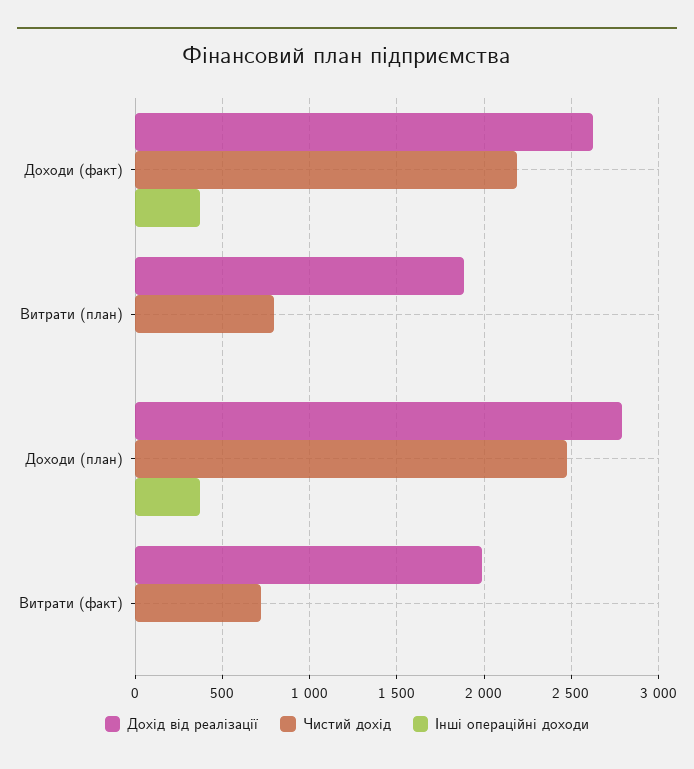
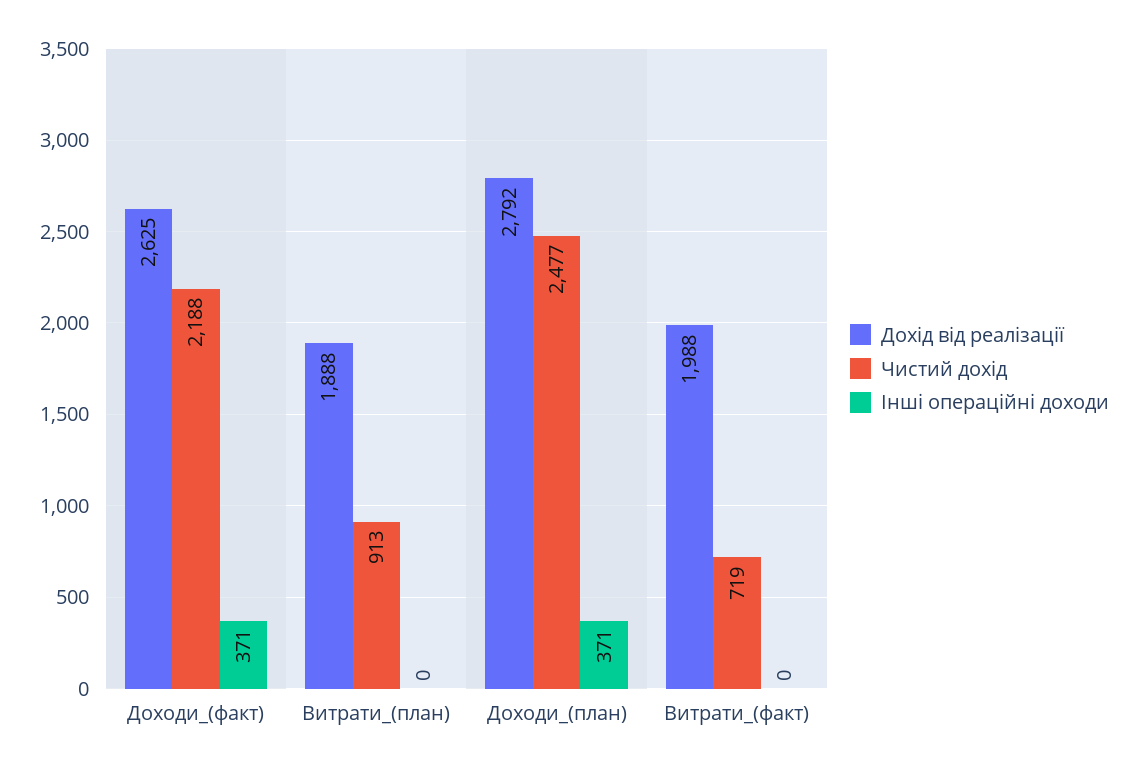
Чистий дохід, Витрати (план): 800 -> 913

